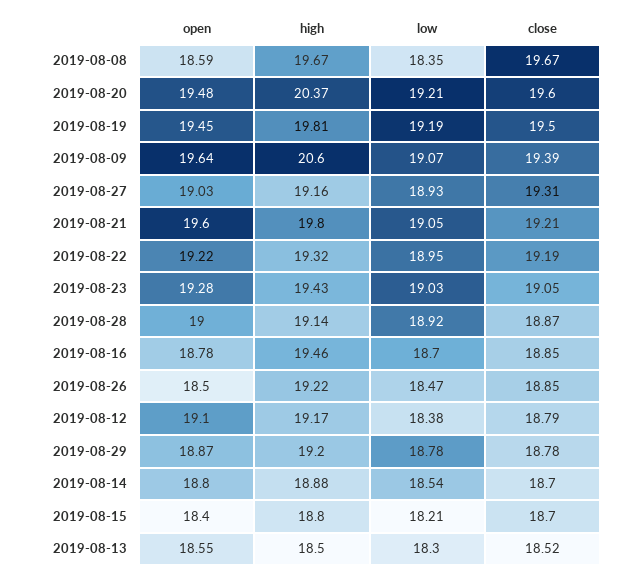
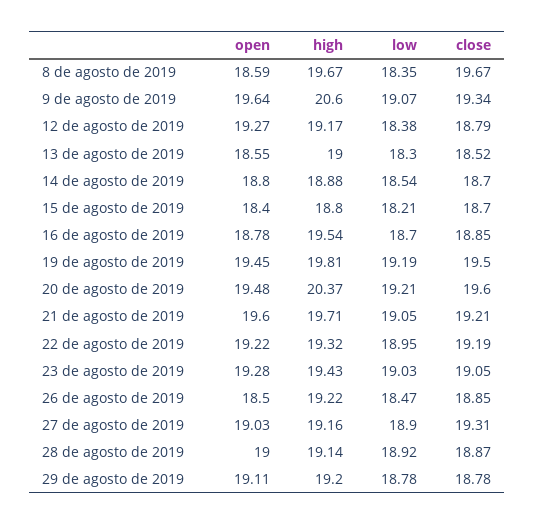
close, 2019-08-09: 19.39 -> 19.34
low, 2019-08-27: 18.93 -> 18.9
high, 2019-08-21: 19.8 -> 19.71
high, 2019-08-16: 19.46 -> 19.54
open, 2019-08-12: 19.1 -> 19.27
open, 2019-08-29: 18.87 -> 19.11
high, 2019-08-13: 18.5 -> 19

